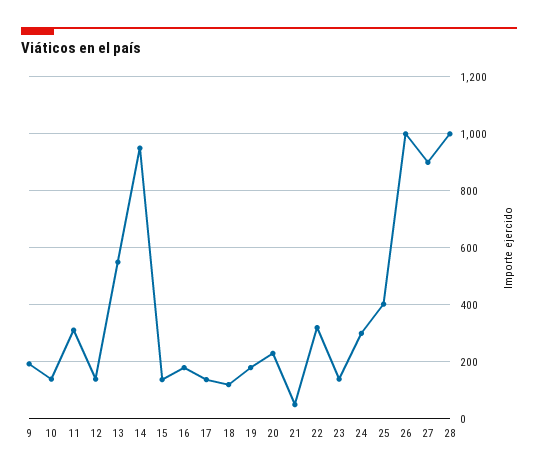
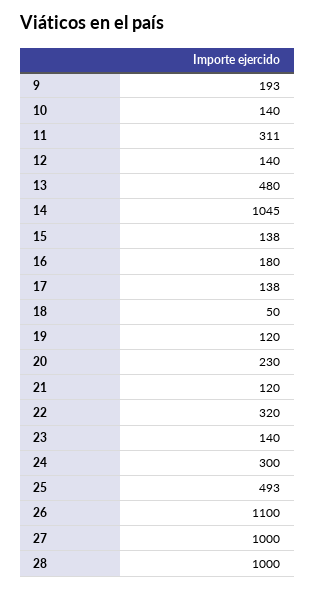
13: 550 -> 480
14: 950 -> 1045
18: 125 -> 50
19: 175 -> 120
21: 50 -> 120
25: 400 -> 493
26: 1000 -> 1100
27: 900 -> 1000

